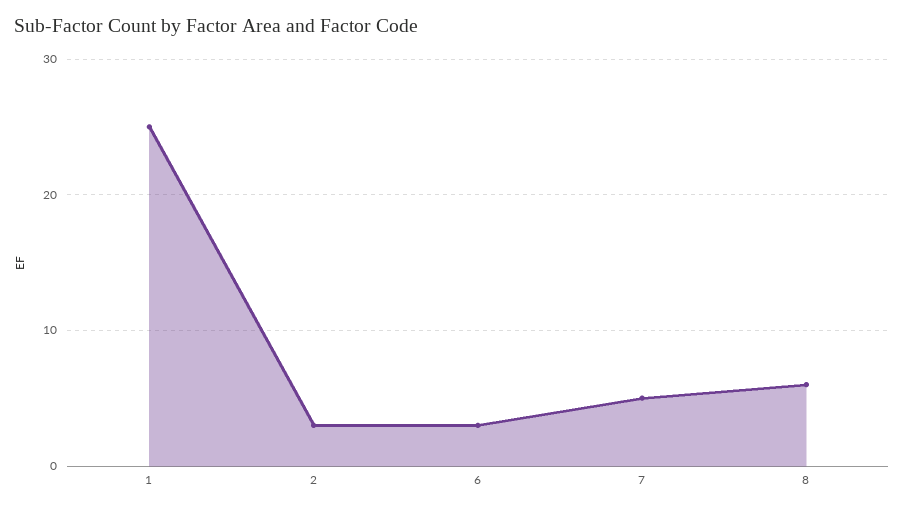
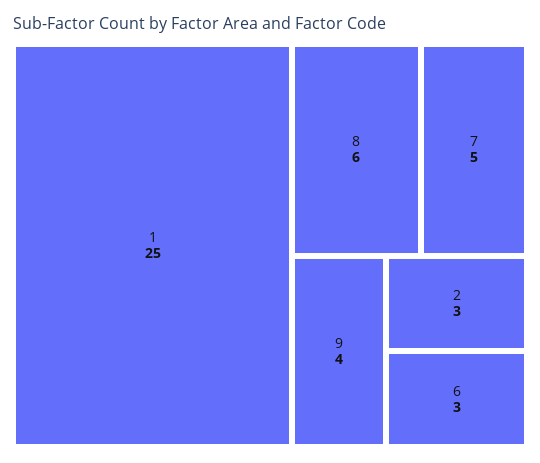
9: none -> 4

